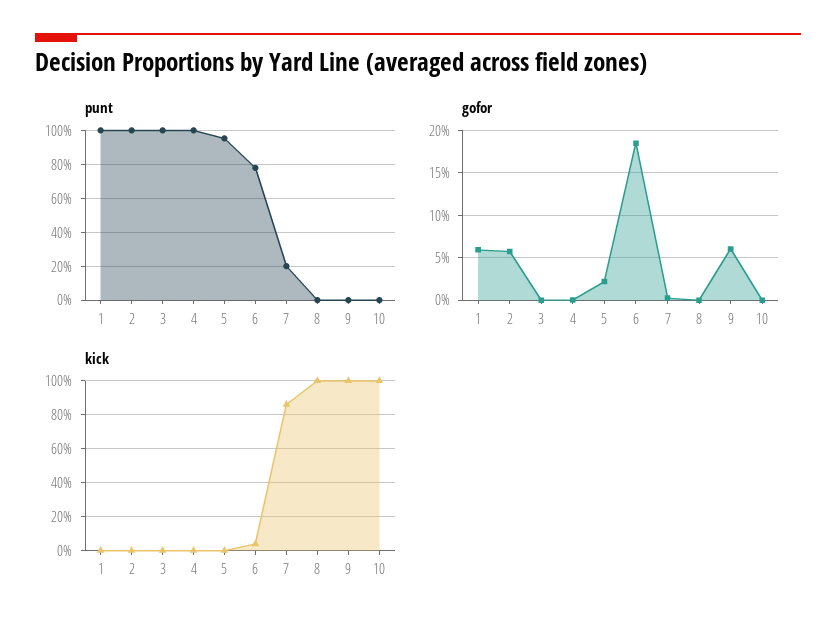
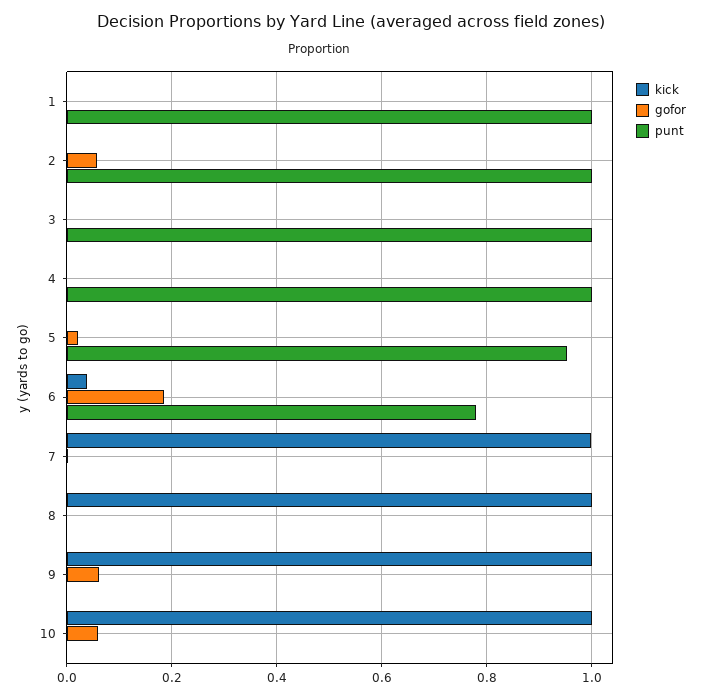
punt, 7: 0.2 -> 0
gofor, 1: 0.06 -> 0
gofor, 10: 0 -> 0.06
kick, 7: 0.85 -> 1

